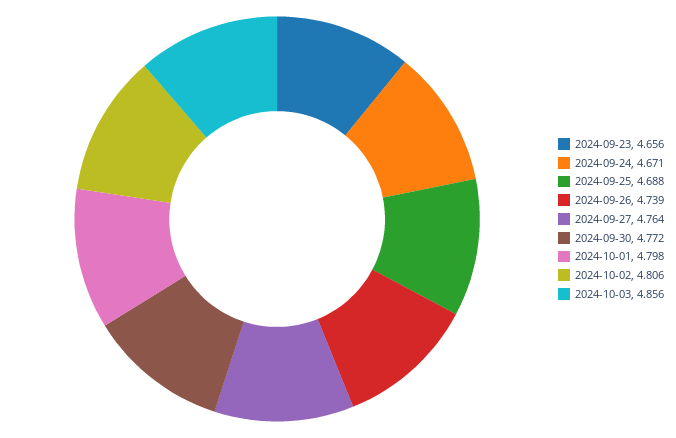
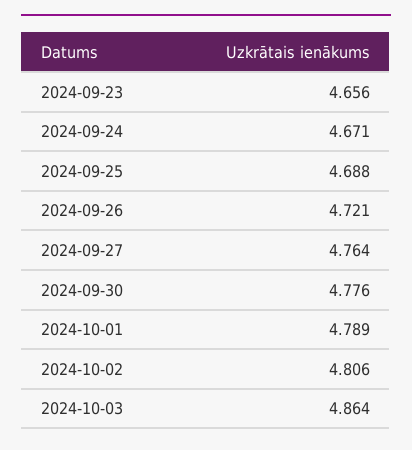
2024-09-26: 4.739 -> 4.721
2024-09-30: 4.772 -> 4.776
2024-10-01: 4.798 -> 4.789
2024-10-03: 4.856 -> 4.864

